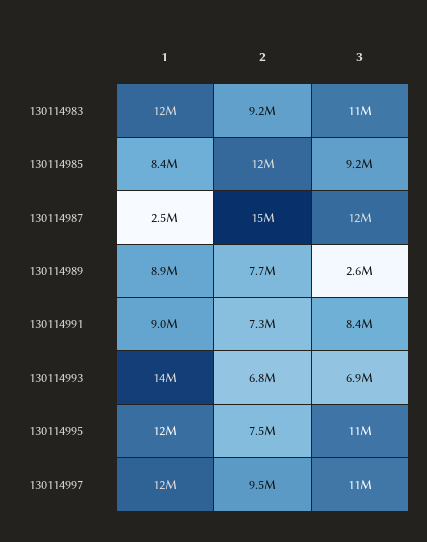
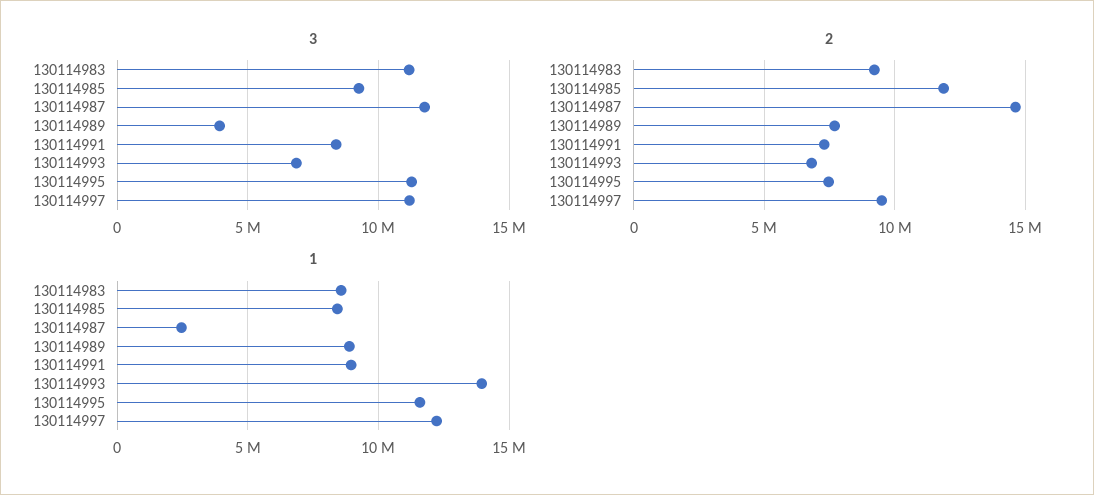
1, 130114983: 12000000 -> 8500000
3, 130114989: 2600000 -> 4000000

